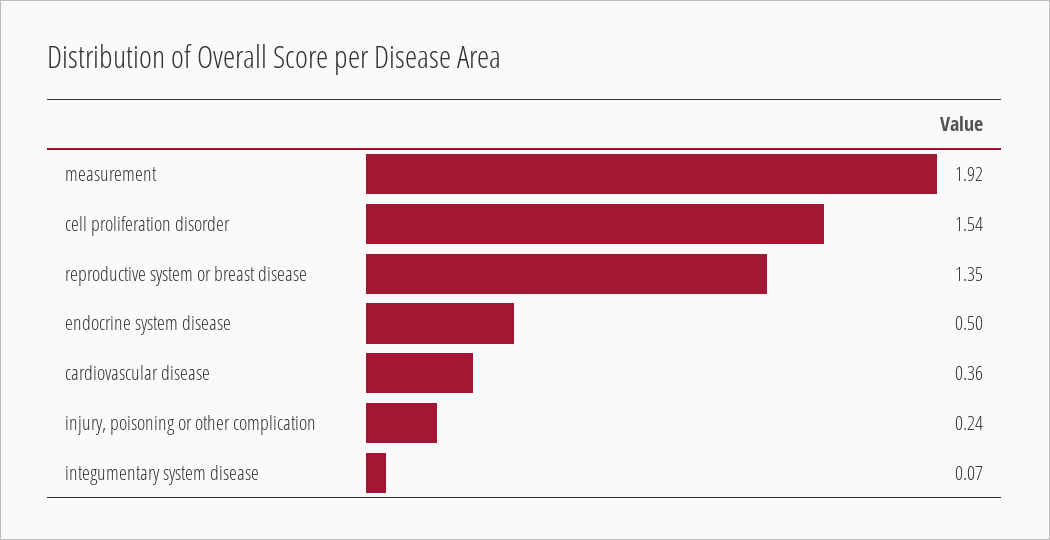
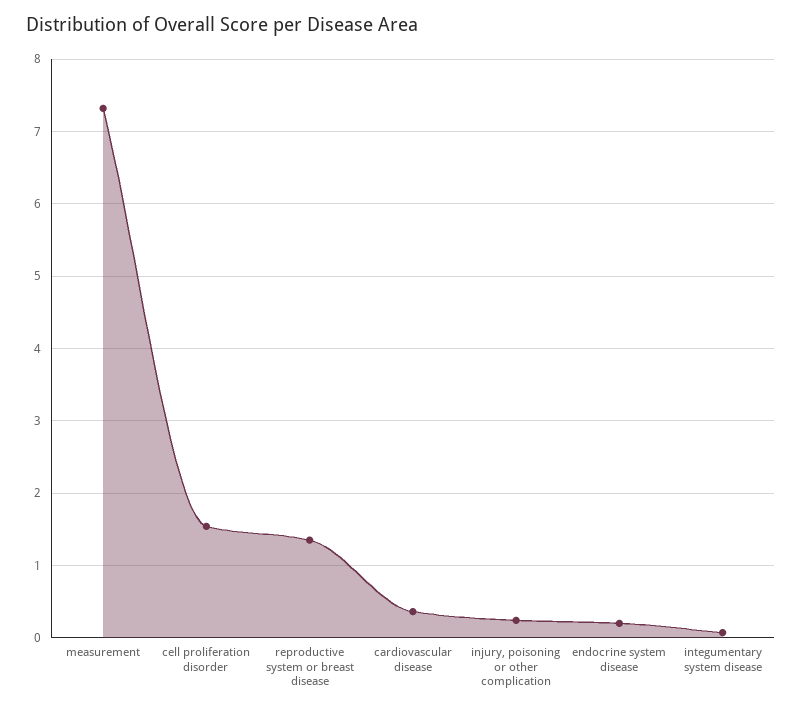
measurement: 1.92 -> 7.3
endocrine system disease: 0.5 -> 0.2

